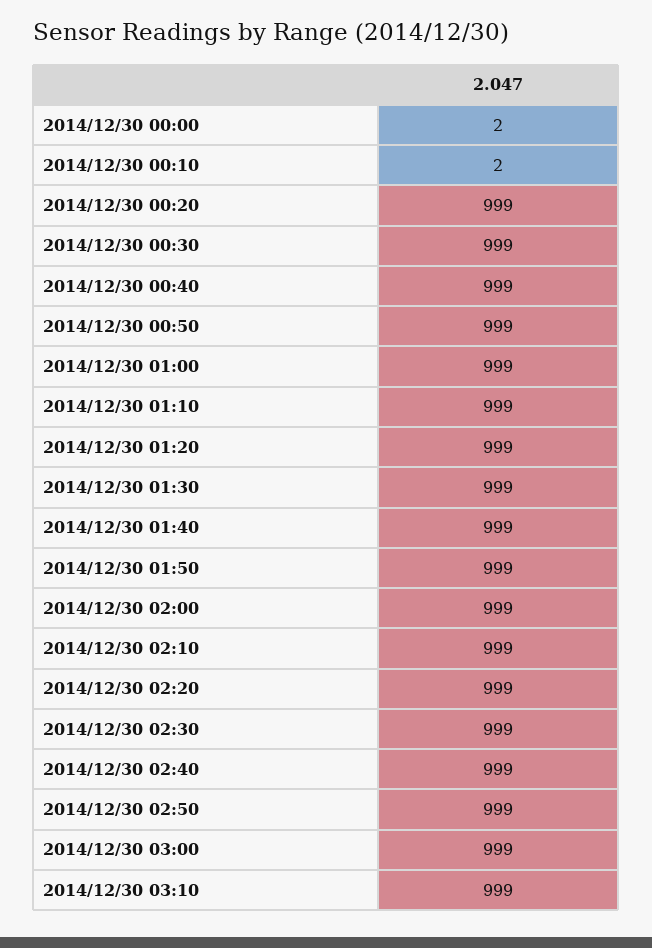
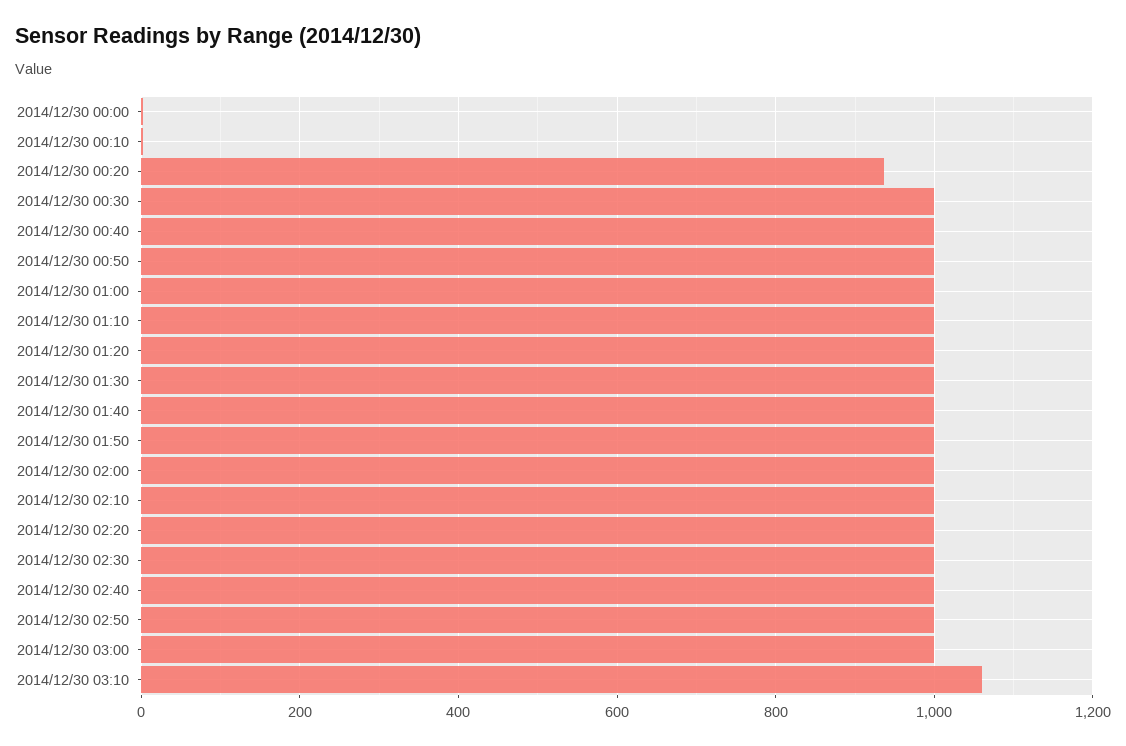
2014/12/30 00:20: 999 -> 940
2014/12/30 03:10: 999 -> 1060

